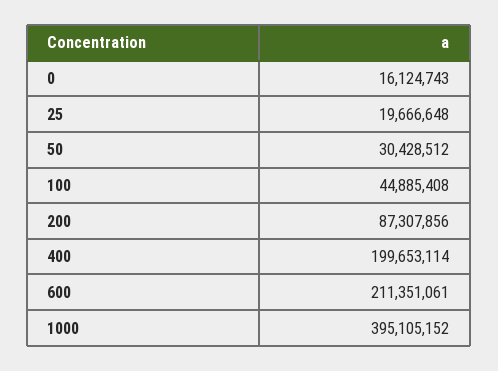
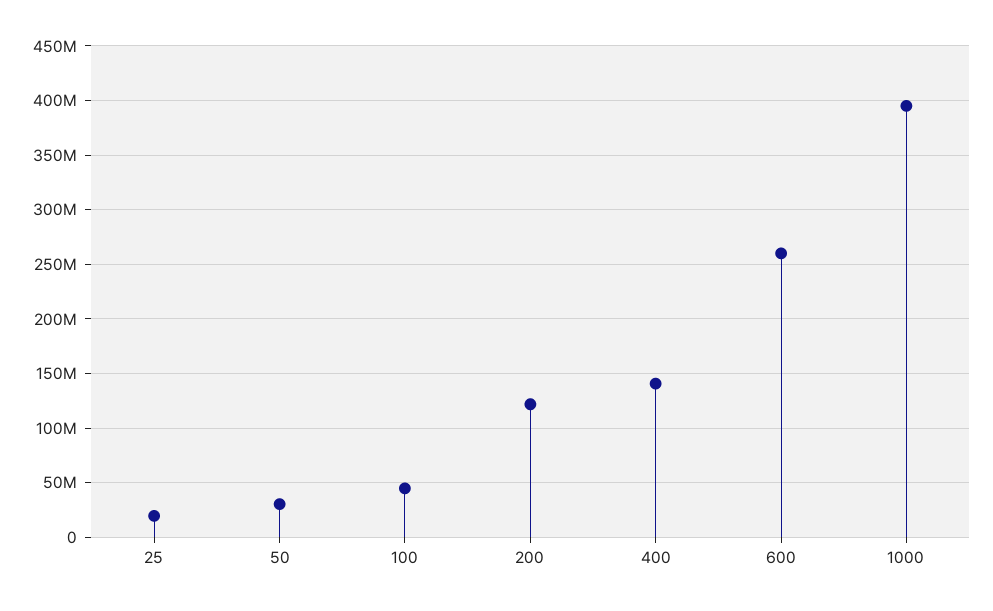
0: 16124743 -> none
200: 87307856 -> 120000000
400: 199653114 -> 140000000
600: 211351061 -> 260000000

